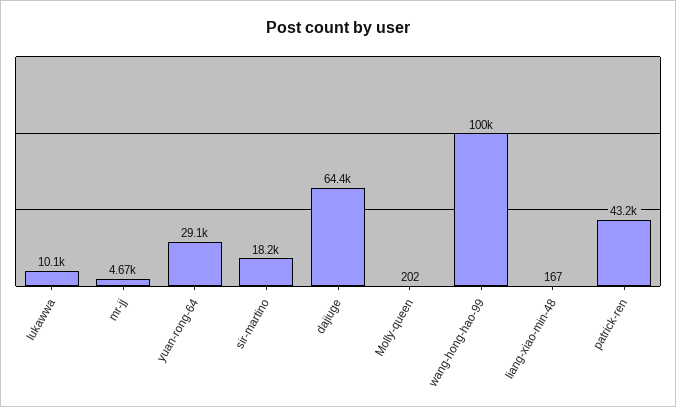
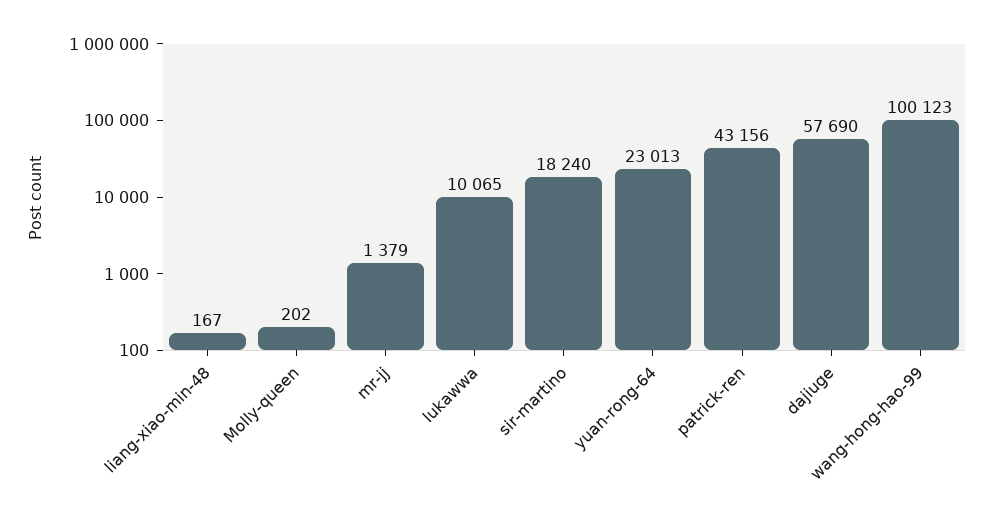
mr-jj: 4670 -> 1379
yuan-rong-64: 29100 -> 23013
dajiuge: 64400 -> 57690

